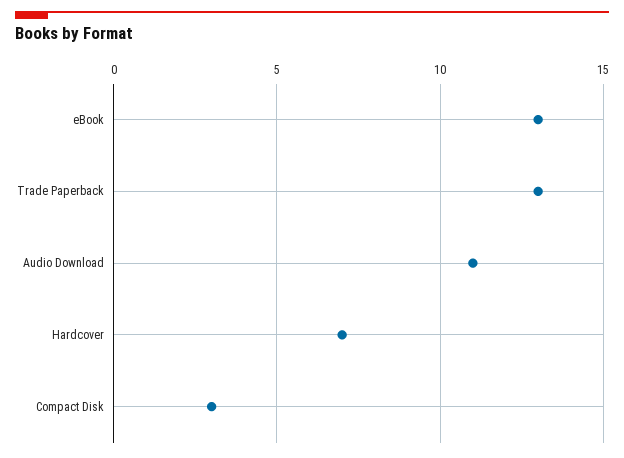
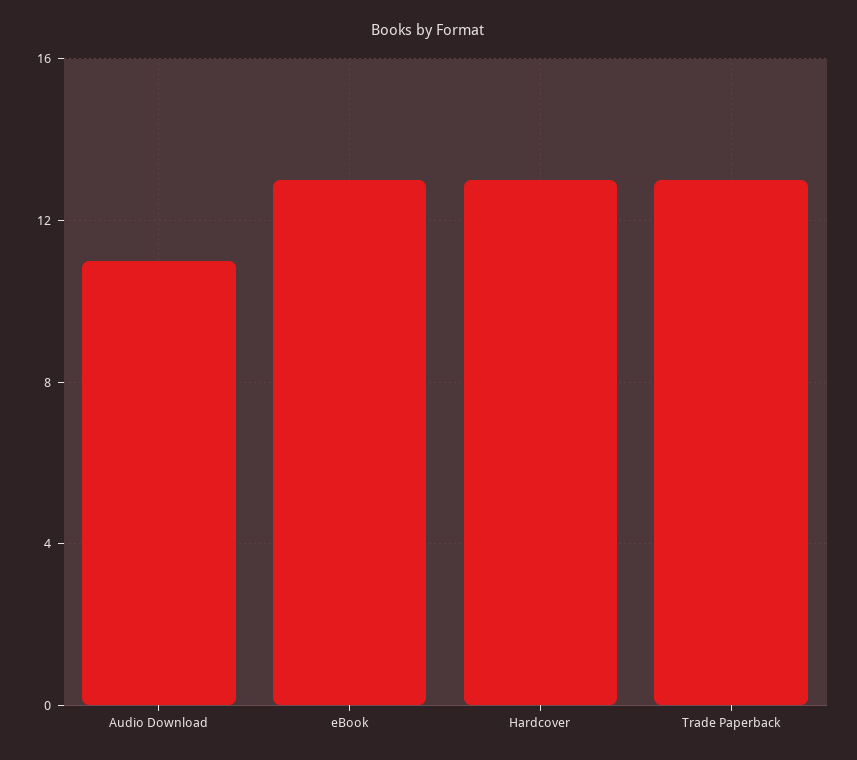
Hardcover: 7 -> 13
Compact Disk: 3 -> none

